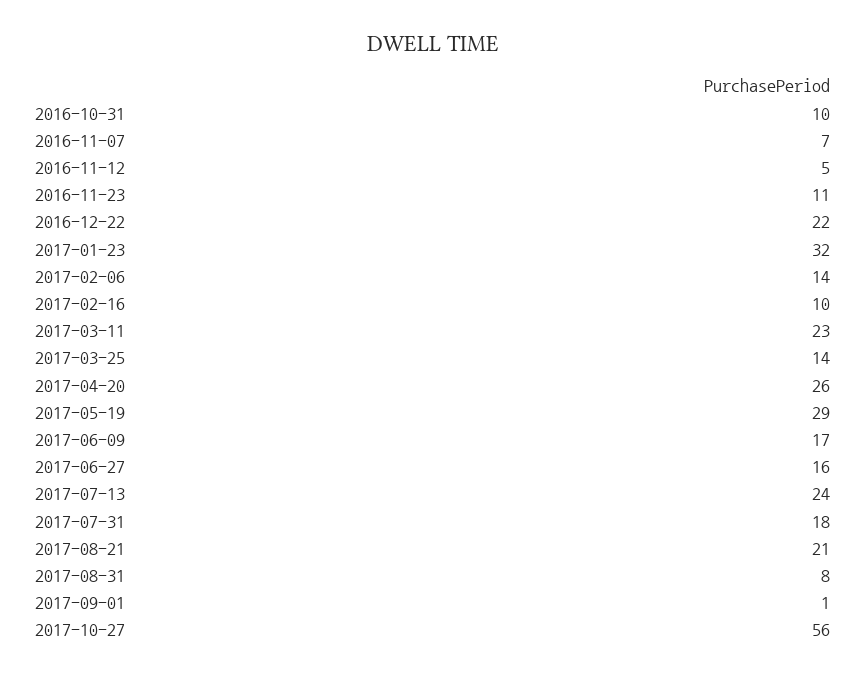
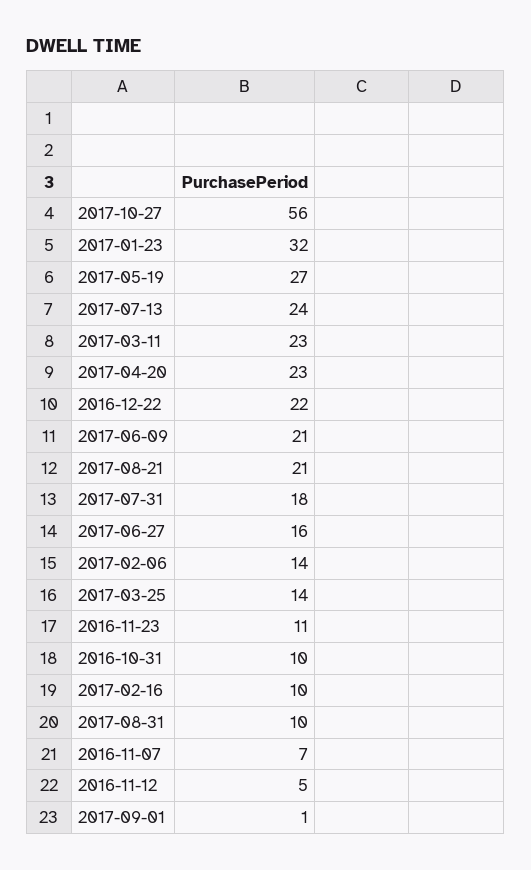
2017-04-20: 26 -> 23
2017-05-19: 29 -> 27
2017-06-09: 17 -> 21
2017-08-31: 8 -> 10

